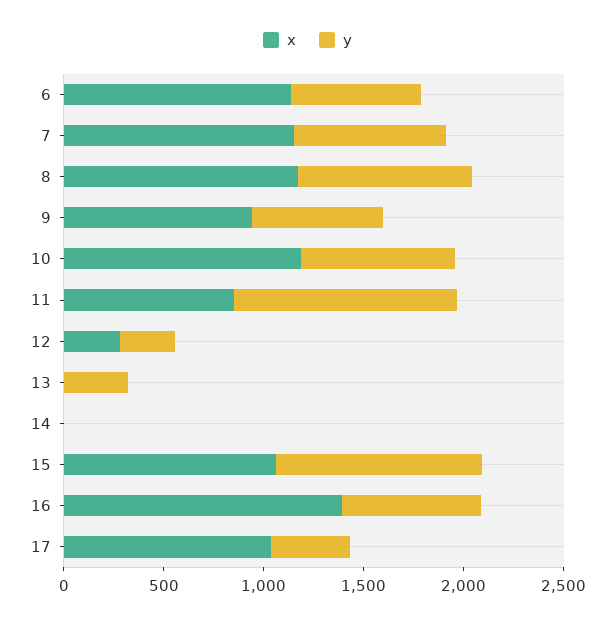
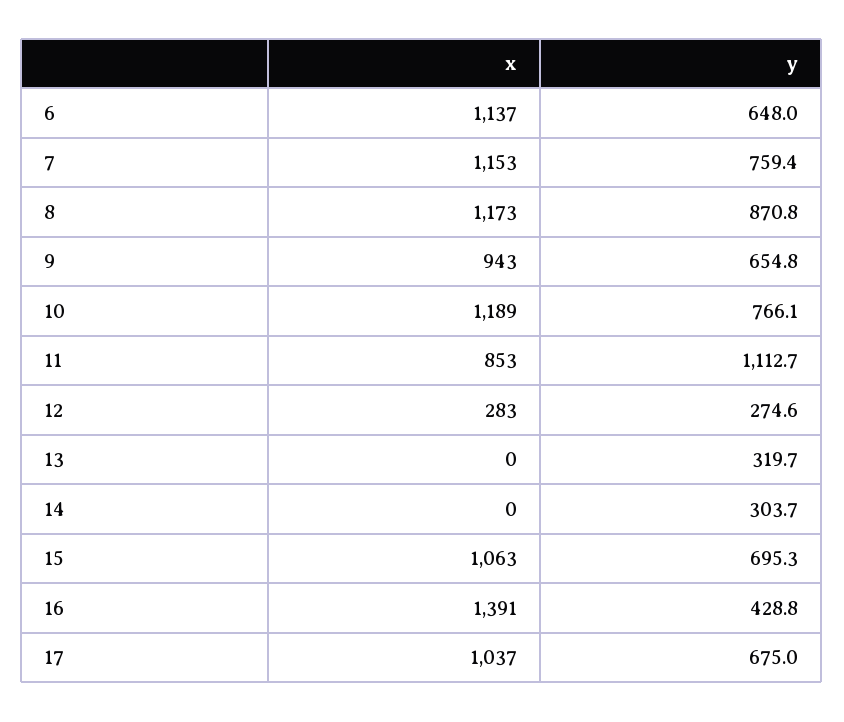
y, 14: 0 -> 303.7
y, 15: 1000 -> 695.3
y, 16: 700 -> 428.8
y, 17: 400 -> 675

